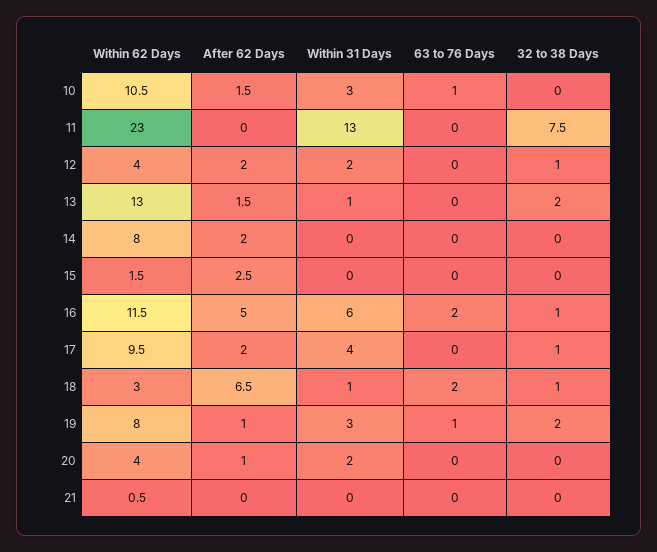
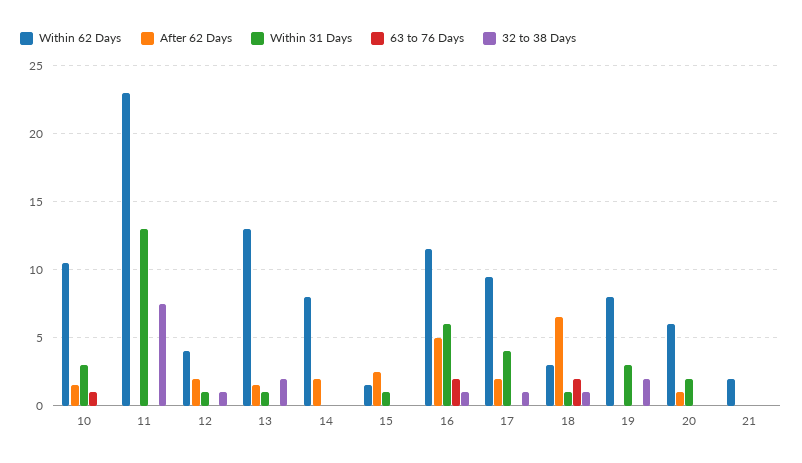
Within 31 Days, 12: 2 -> 1
Within 31 Days, 15: 0 -> 1
After 62 Days, 19: 1 -> 0
63 to 76 Days, 19: 1 -> 0
Within 62 Days, 20: 4 -> 6
Within 62 Days, 21: 0.5 -> 2

